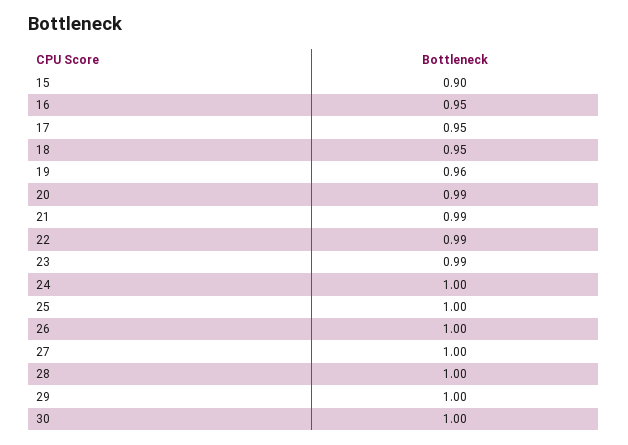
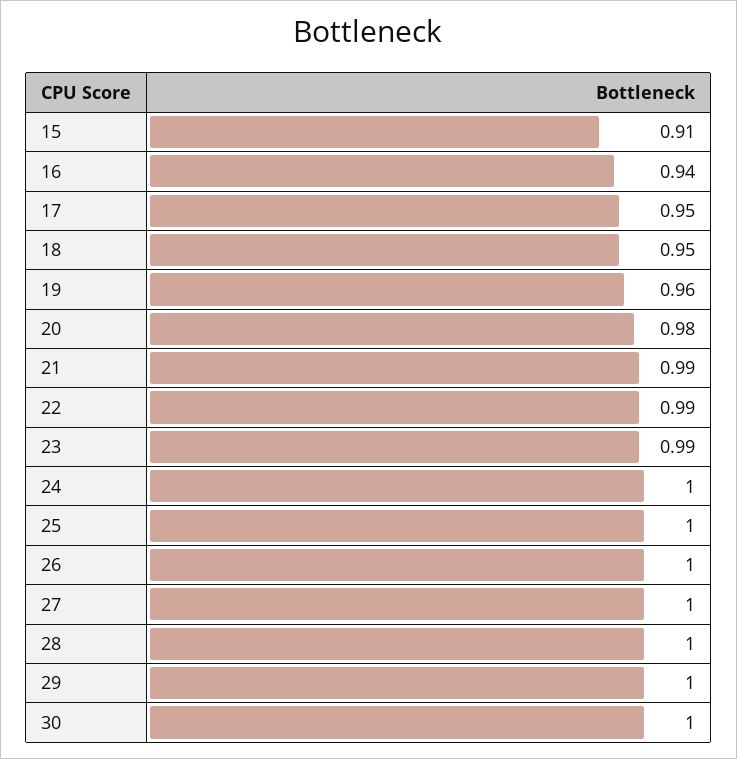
15: 0.9 -> 0.91
16: 0.95 -> 0.94
20: 0.99 -> 0.98

